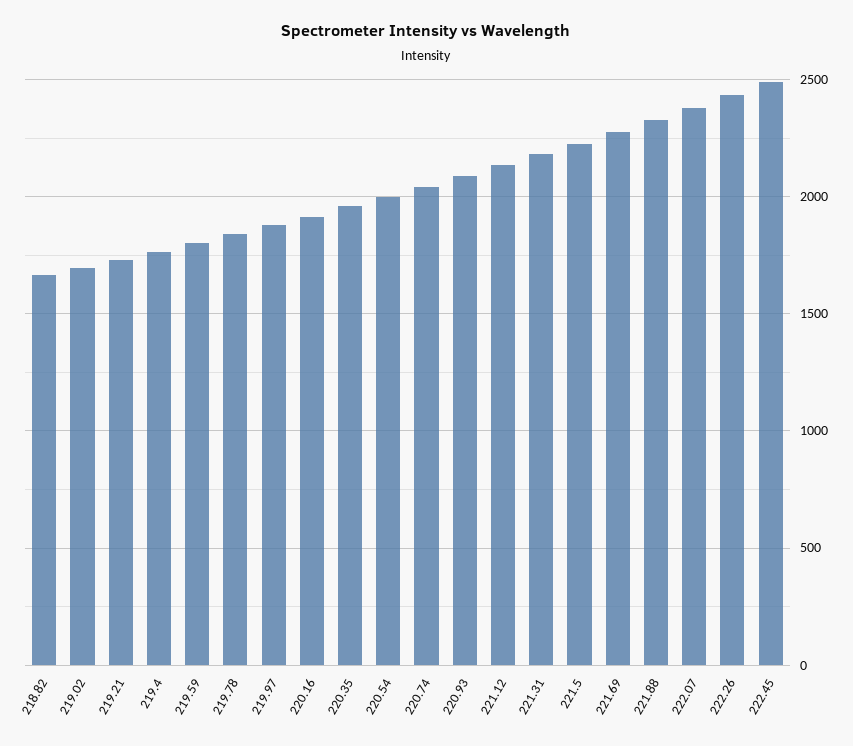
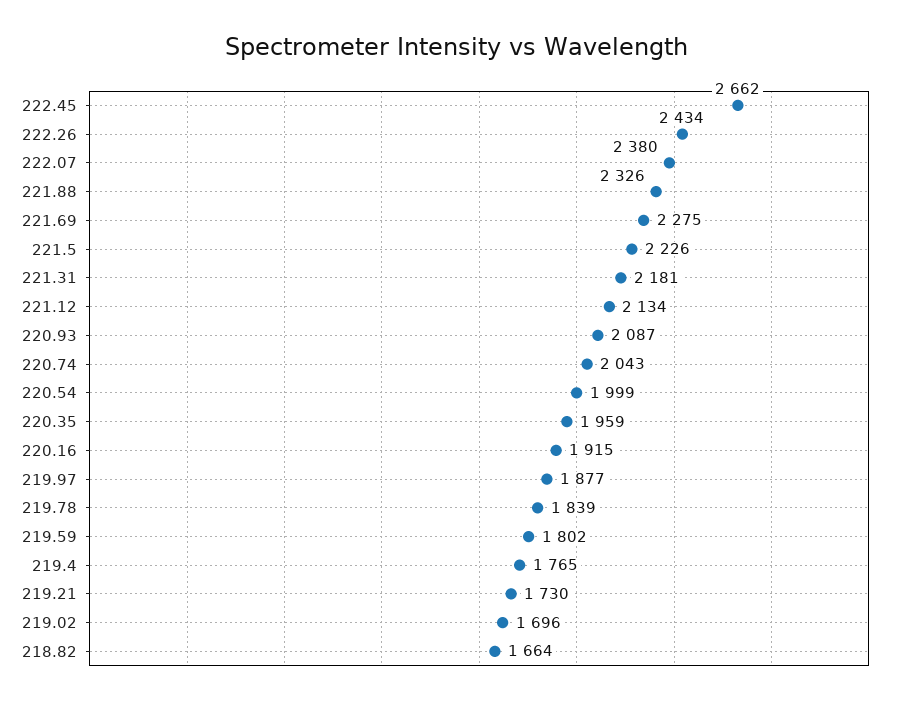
222.45: 2500 -> 2662

